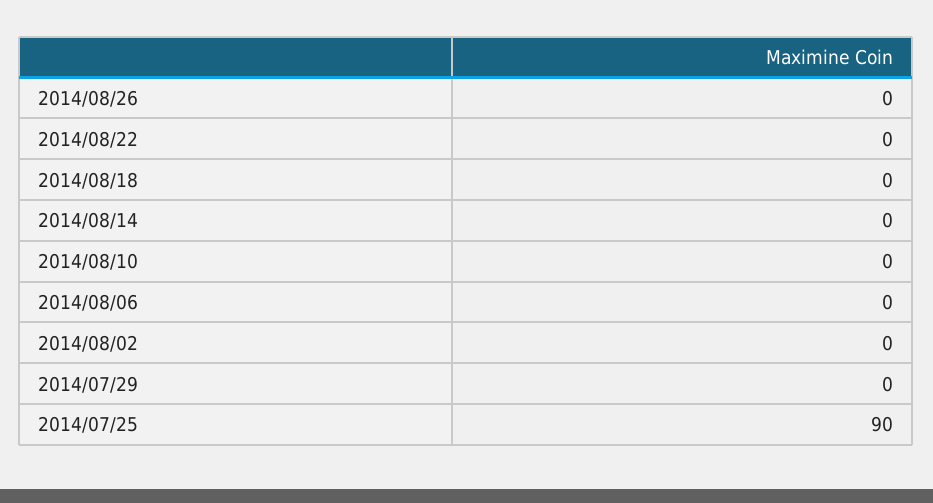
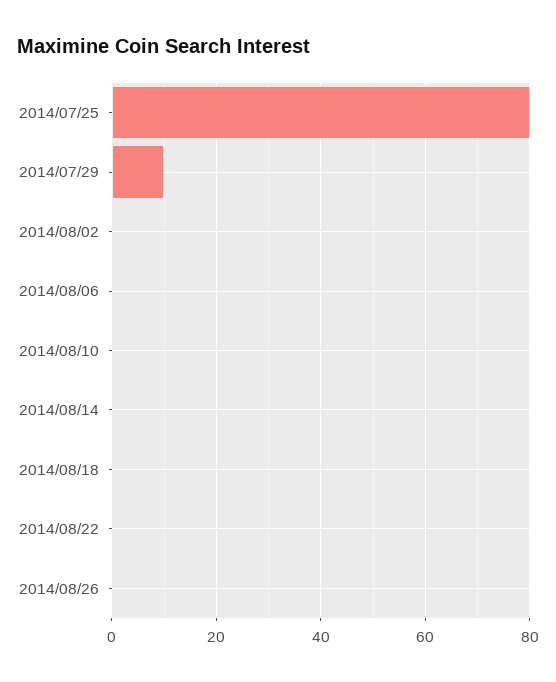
2014/07/29: 0 -> 10
2014/07/25: 90 -> 80

